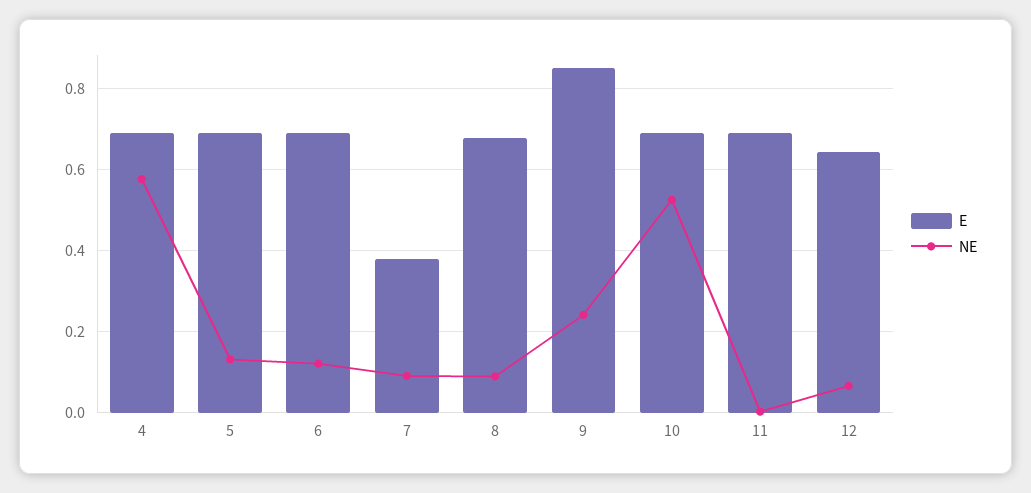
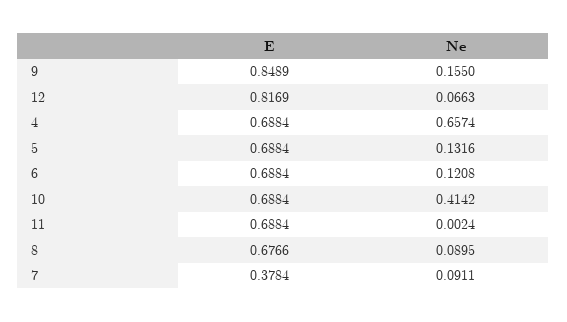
NE, 4: 0.58 -> 0.6574
NE, 9: 0.24 -> 0.155
NE, 10: 0.52 -> 0.4142
E, 12: 0.64 -> 0.8169

